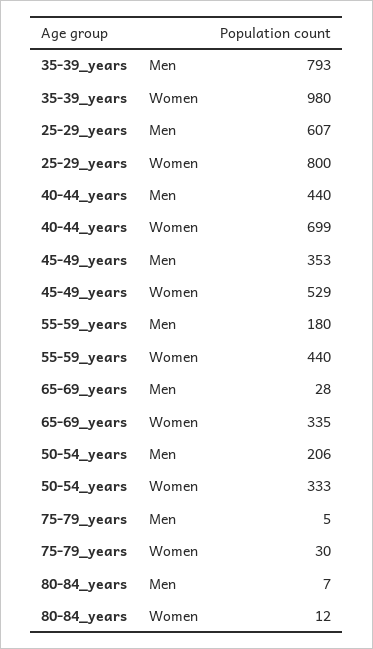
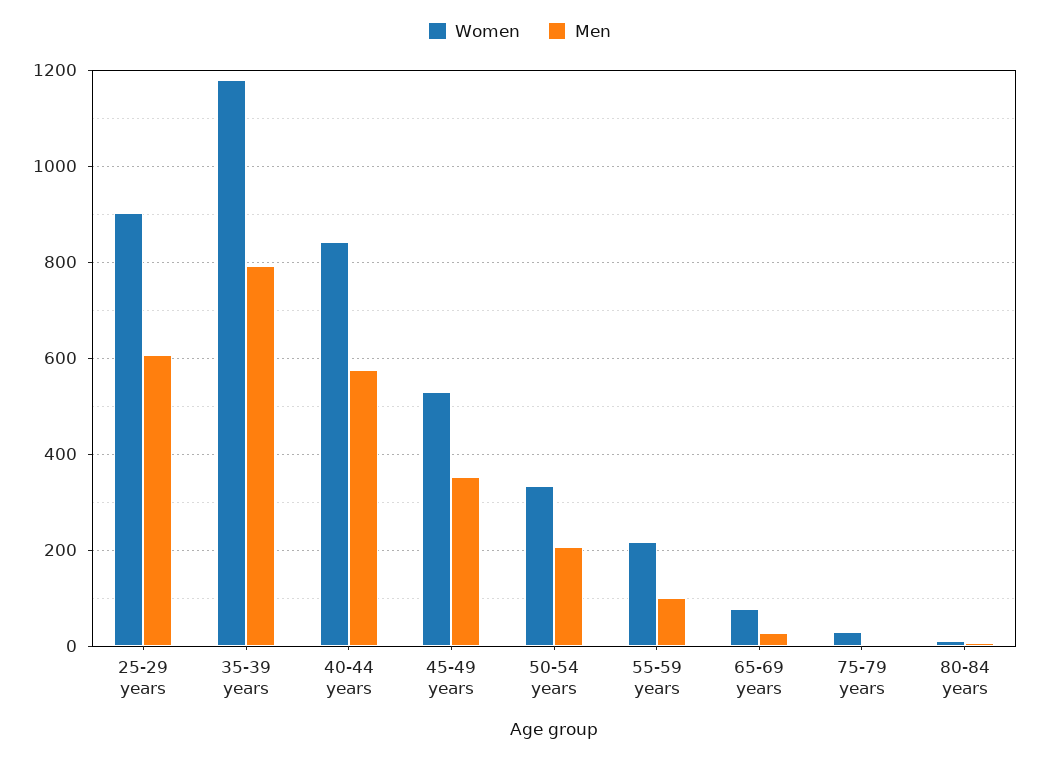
Women, 35-39_years: 980 -> 1180
Women, 25-29_years: 800 -> 900
Men, 40-44_years: 440 -> 580
Women, 40-44_years: 699 -> 840
Men, 55-59_years: 180 -> 100
Women, 55-59_years: 440 -> 220
Women, 65-69_years: 335 -> 80

